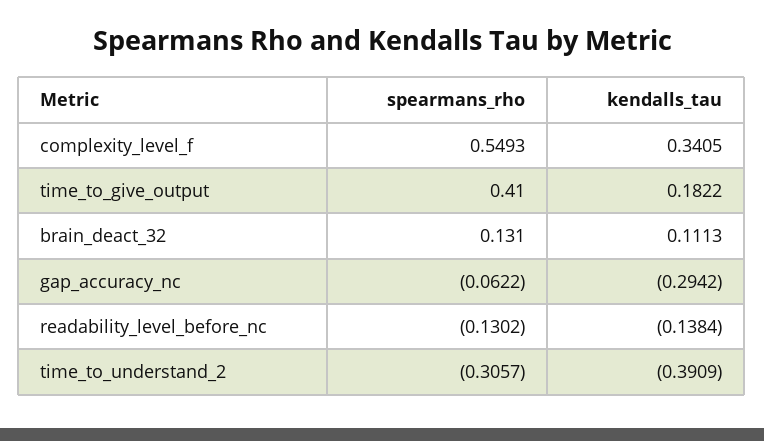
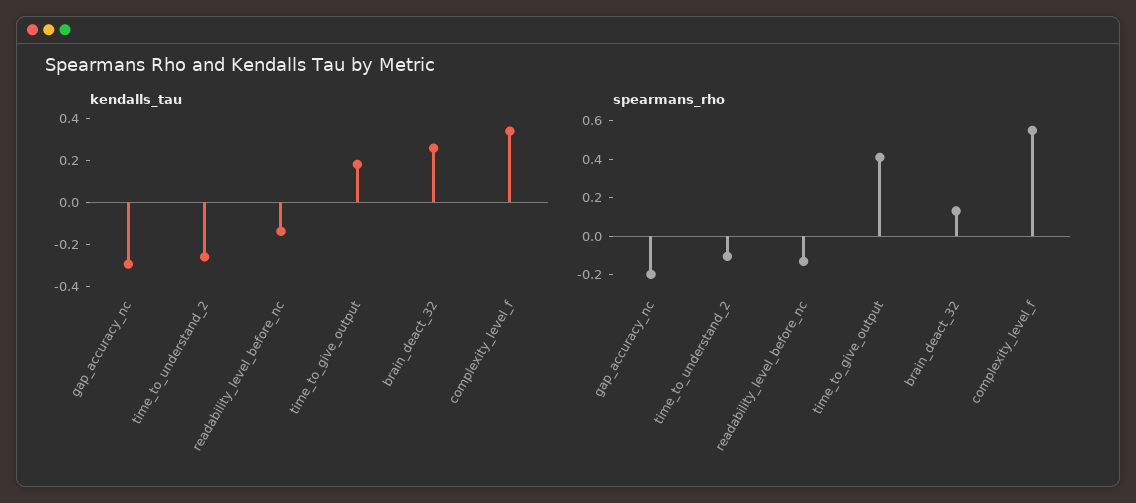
kendalls_tau, brain_deact_32: 0.1113 -> 0.25
spearmans_rho, gap_accuracy_nc: -0.0622 -> -0.2
spearmans_rho, time_to_understand_2: -0.3057 -> -0.1
kendalls_tau, time_to_understand_2: -0.3909 -> -0.25

